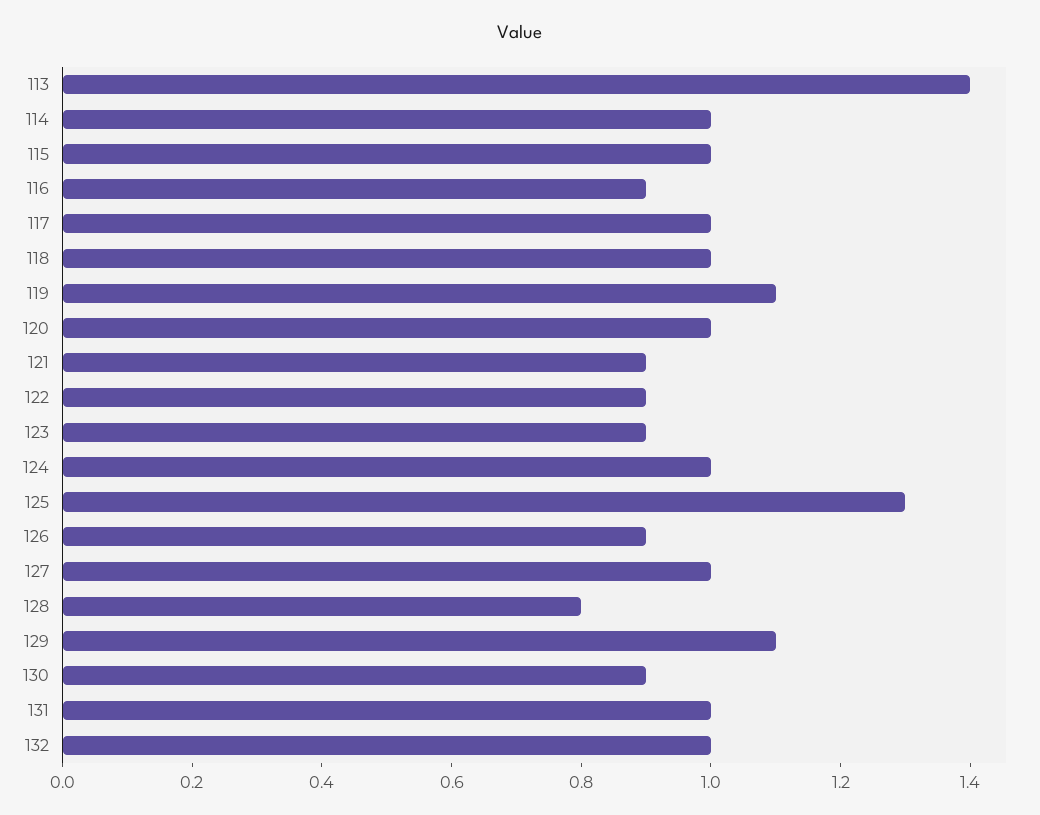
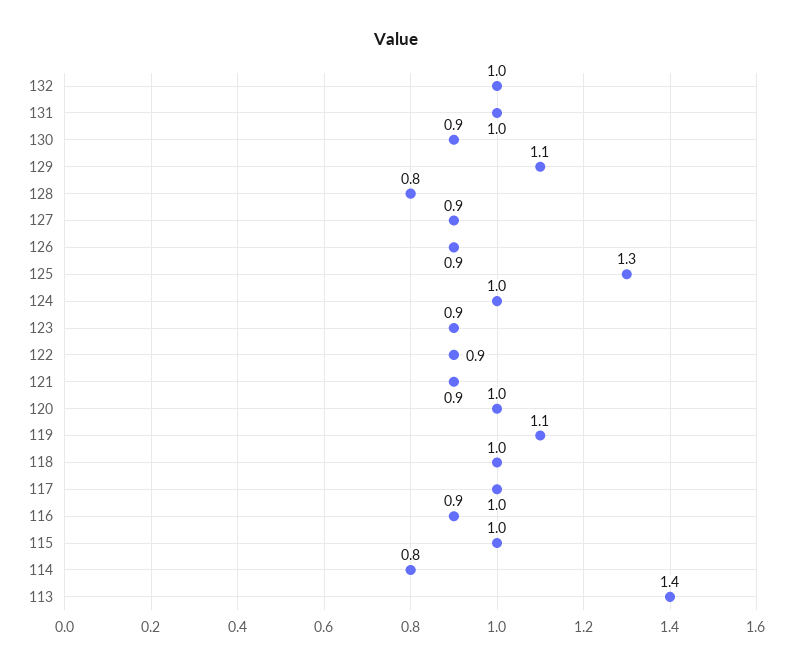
114: 1 -> 0.8
127: 1 -> 0.9

